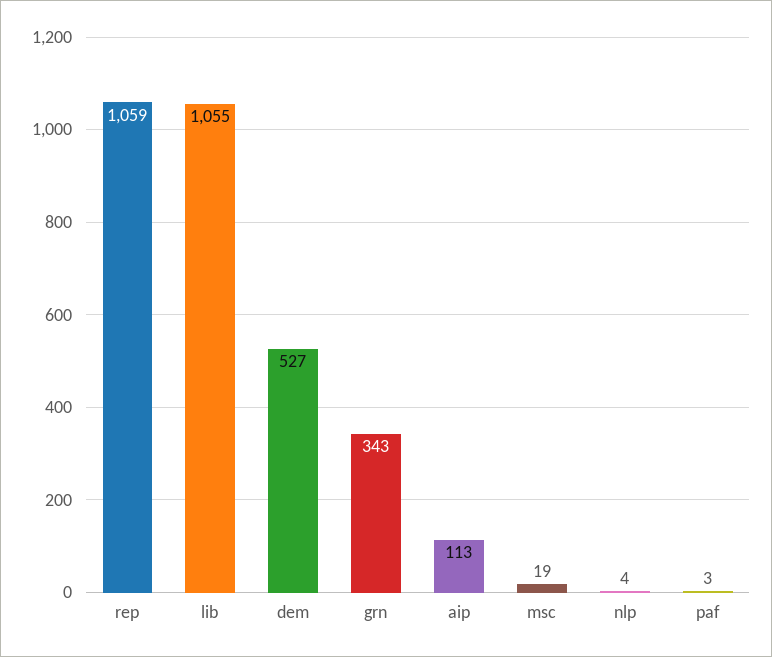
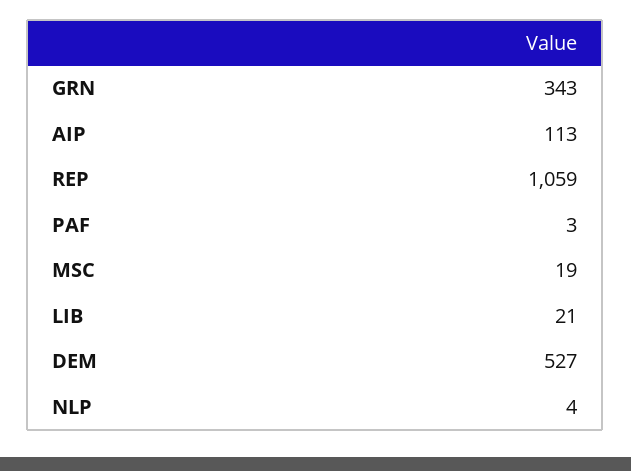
lib: 1055 -> 21

